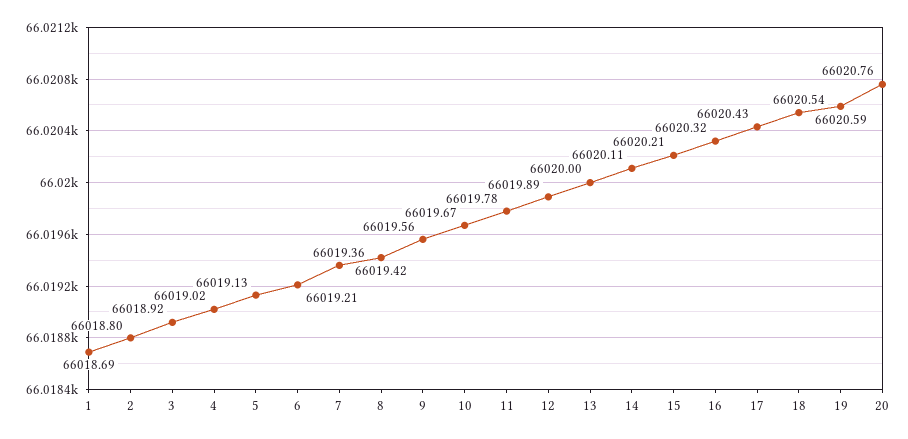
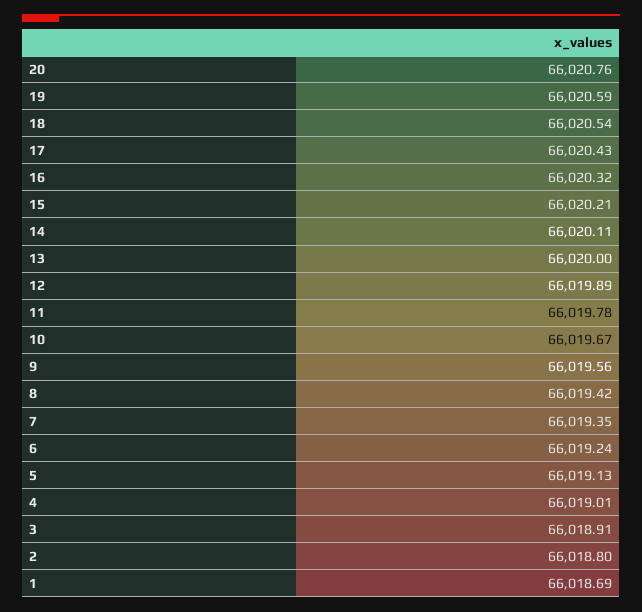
3: 66018.92 -> 66018.91
4: 66019.02 -> 66019.01
6: 66019.21 -> 66019.24
7: 66019.36 -> 66019.35

